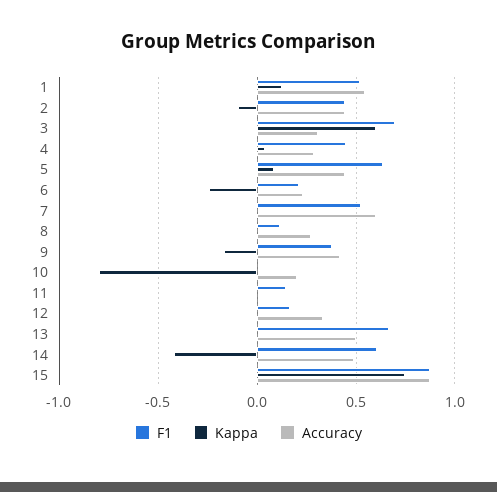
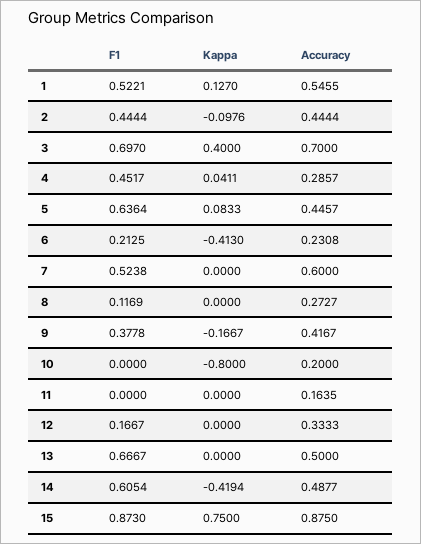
Kappa, 3: 0.6 -> 0.4
Accuracy, 3: 0.3 -> 0.7
Kappa, 6: -0.25 -> -0.413
F1, 11: 0.15 -> 0
Accuracy, 11: 0 -> 0.1635

